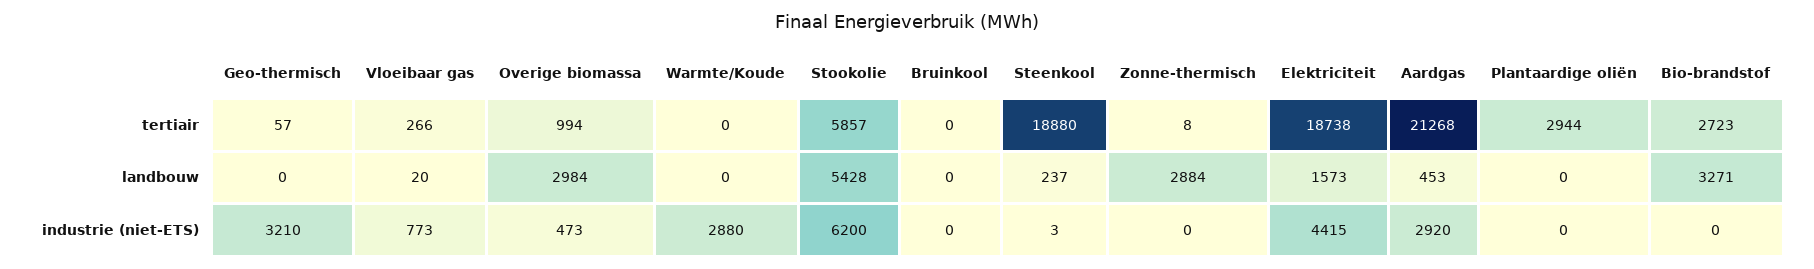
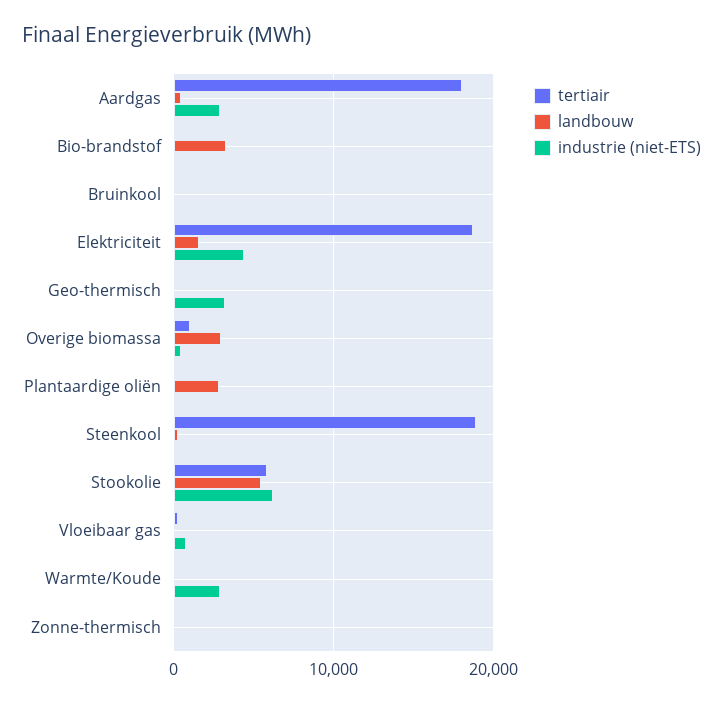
tertiair, Aardgas: 21268 -> 18000
tertiair, Plantaardige oliën: 2944 -> 0
tertiair, Bio-brandstof: 2723 -> 0
landbouw, Zonne-thermisch: 2884 -> 0
landbouw, Plantaardige oliën: 0 -> 3000

